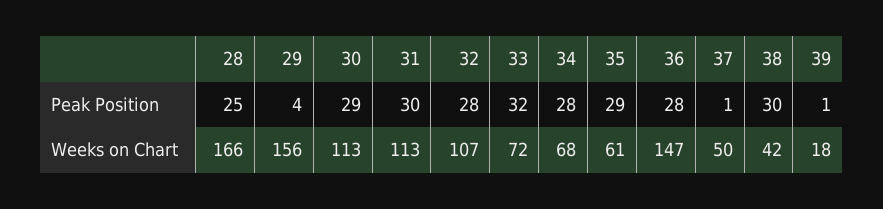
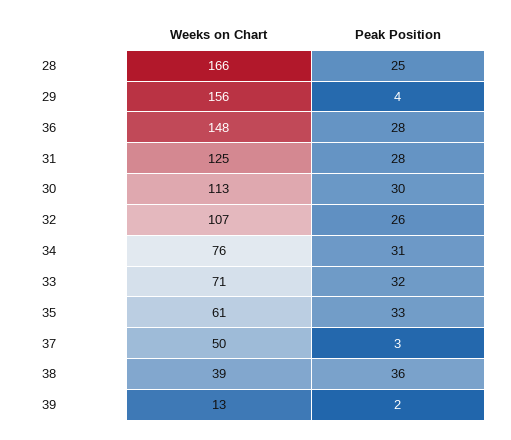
30, Peak Position: 29 -> 30
31, Peak Position: 30 -> 28
32, Peak Position: 28 -> 26
34, Peak Position: 28 -> 31
35, Peak Position: 29 -> 33
37, Peak Position: 1 -> 3
38, Peak Position: 30 -> 36
39, Peak Position: 1 -> 2
31, Weeks on Chart: 113 -> 125
33, Weeks on Chart: 72 -> 71
34, Weeks on Chart: 68 -> 76
36, Weeks on Chart: 147 -> 148
38, Weeks on Chart: 42 -> 39
39, Weeks on Chart: 18 -> 13

